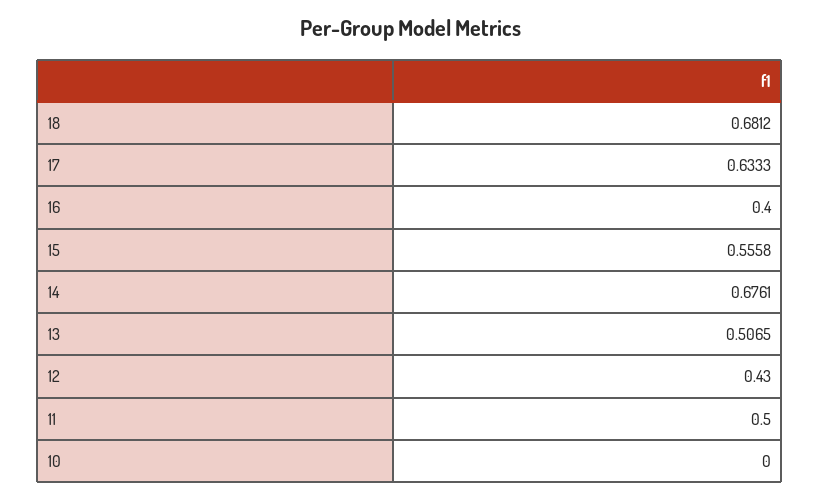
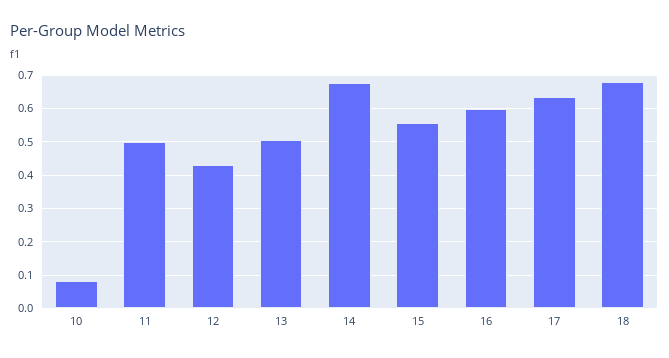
16: 0.4 -> 0.6
10: 0 -> 0.08

